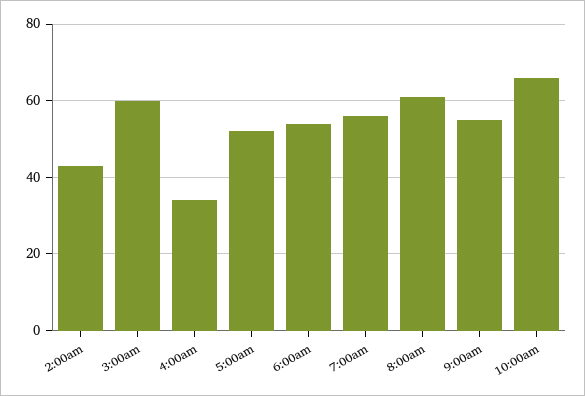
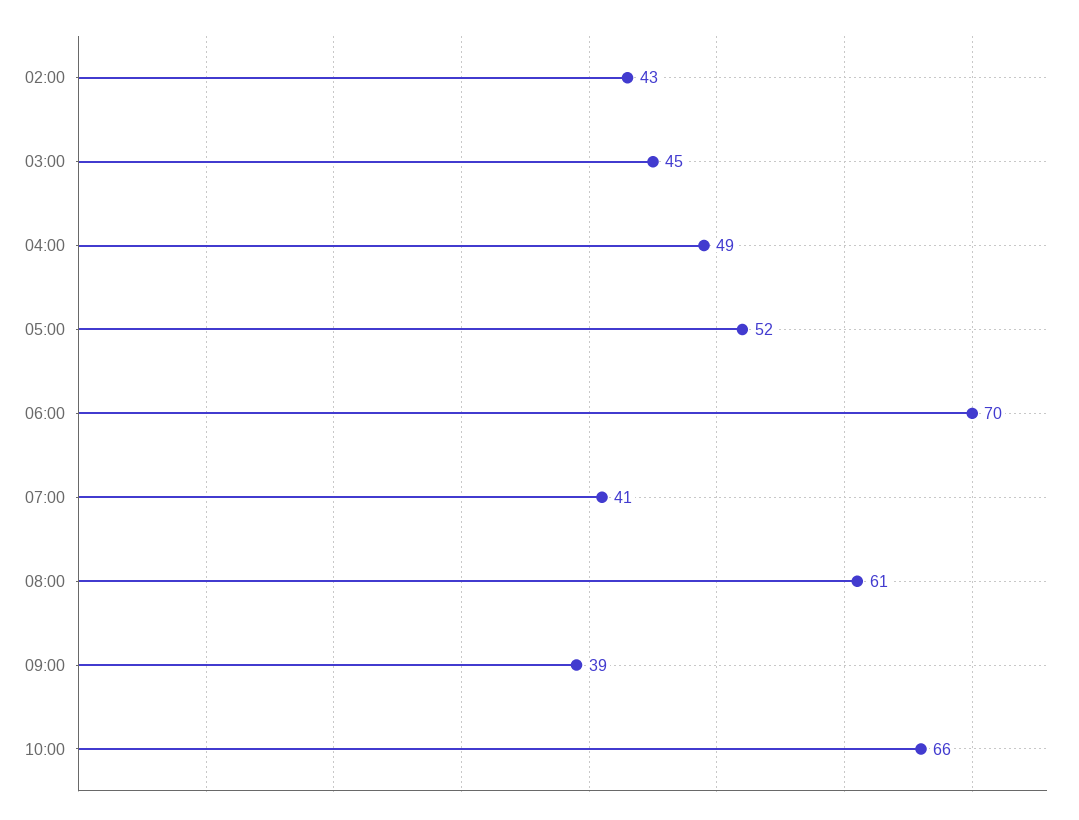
3:00am: 60 -> 45
4:00am: 35 -> 49
6:00am: 55 -> 70
7:00am: 55 -> 41
9:00am: 55 -> 39

